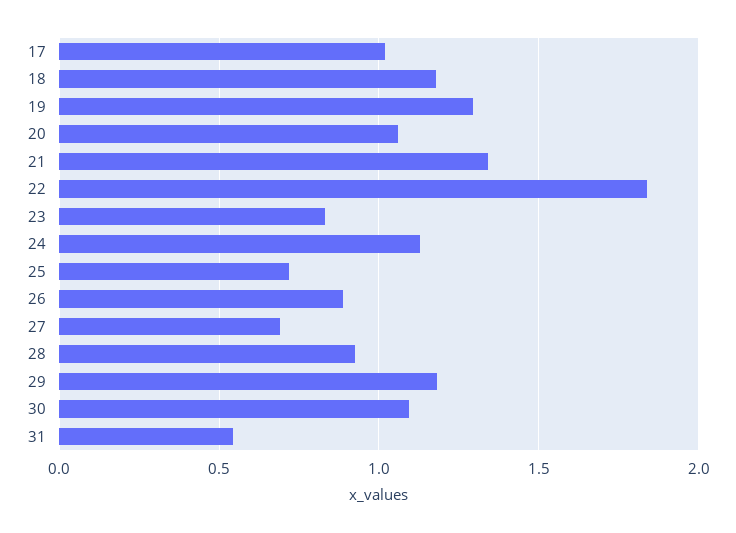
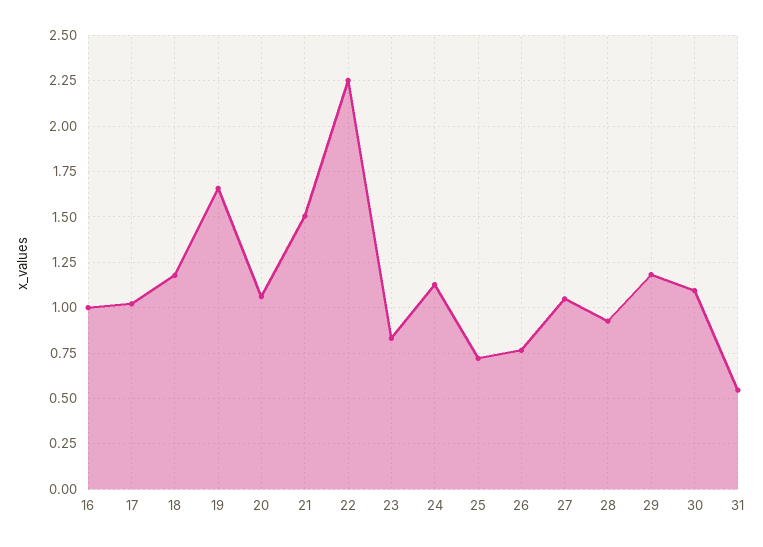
19: 1.3 -> 1.65
21: 1.35 -> 1.5
22: 1.85 -> 2.25
26: 0.9 -> 0.75
27: 0.7 -> 1.05
16: none -> 1

